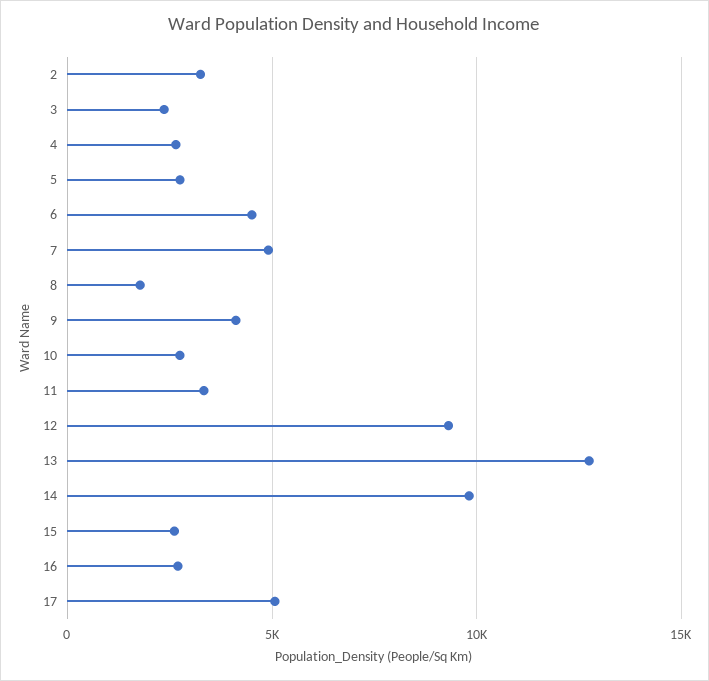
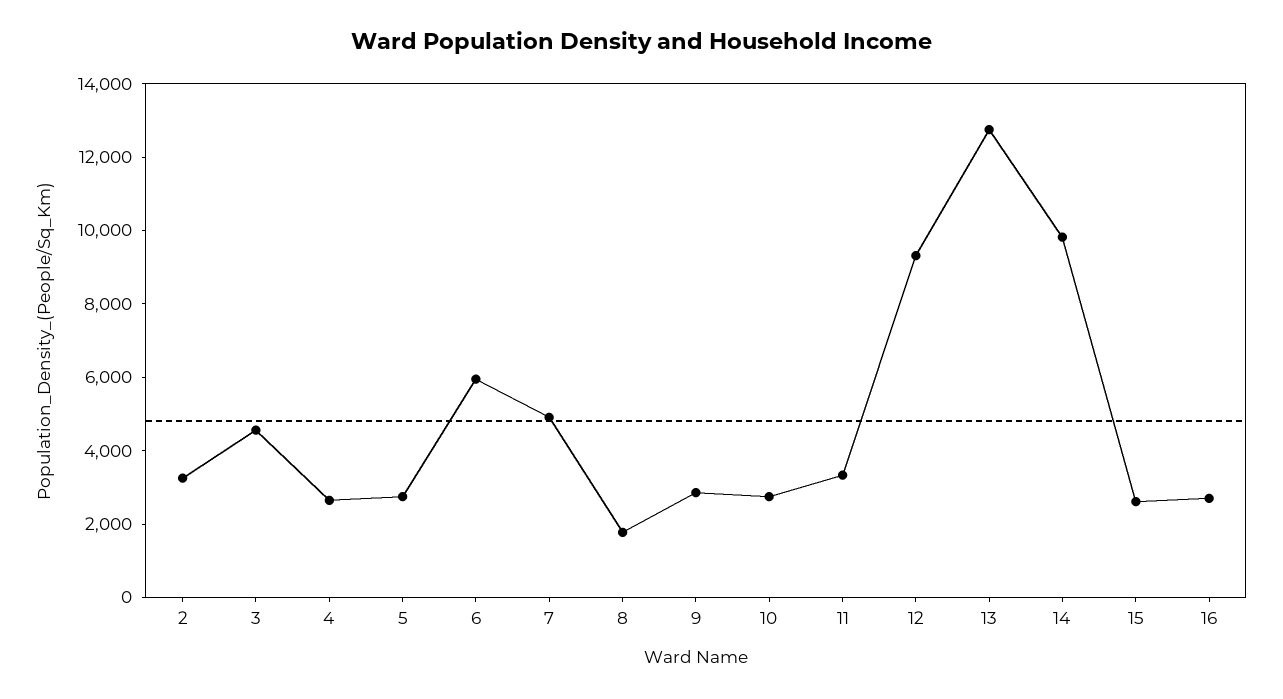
3: 2500 -> 4500
6: 4500 -> 6000
9: 4000 -> 3000
17: 5000 -> none

